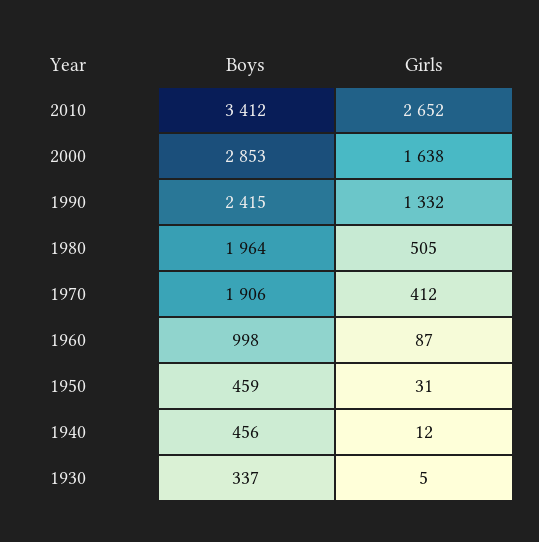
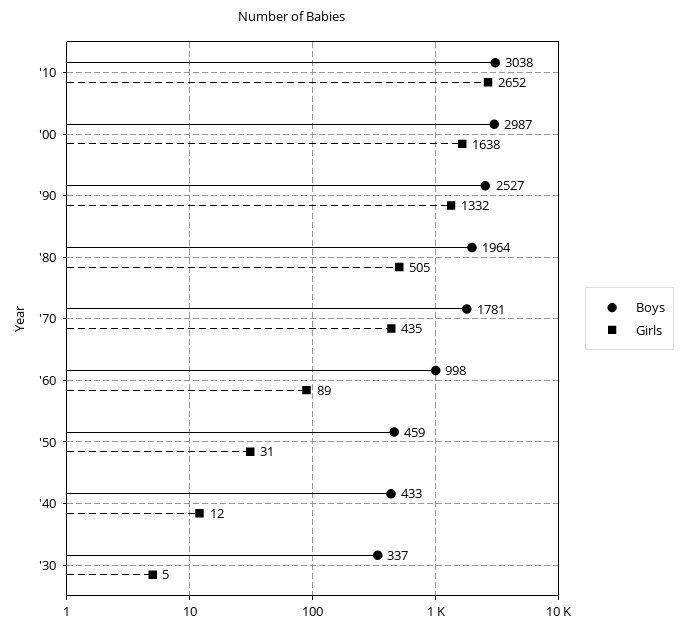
Boys, 2010: 3412 -> 3038
Boys, 2000: 2853 -> 2987
Boys, 1990: 2415 -> 2527
Boys, 1970: 1906 -> 1781
Girls, 1970: 412 -> 435
Girls, 1960: 87 -> 89
Boys, 1940: 456 -> 433

